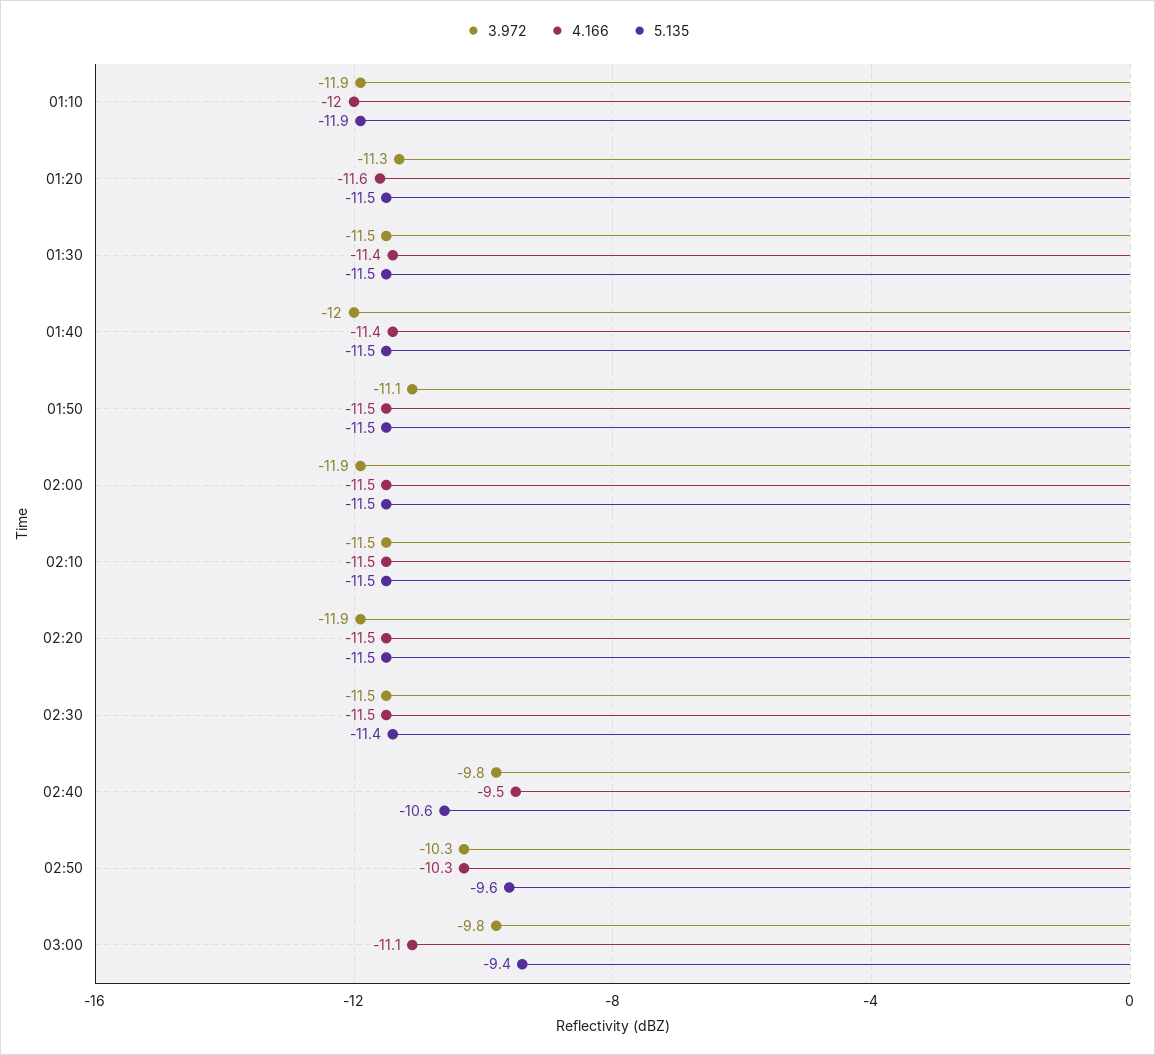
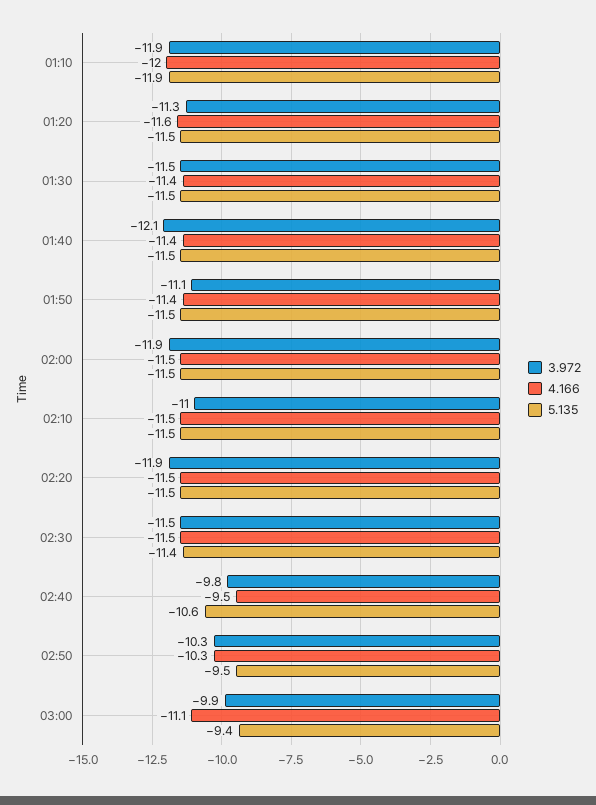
3.972, 01:40: -12 -> -12.1
4.166, 01:50: -11.5 -> -11.4
3.972, 02:10: -11.5 -> -11
5.135, 02:50: -9.6 -> -9.5
3.972, 03:00: -9.8 -> -9.9

